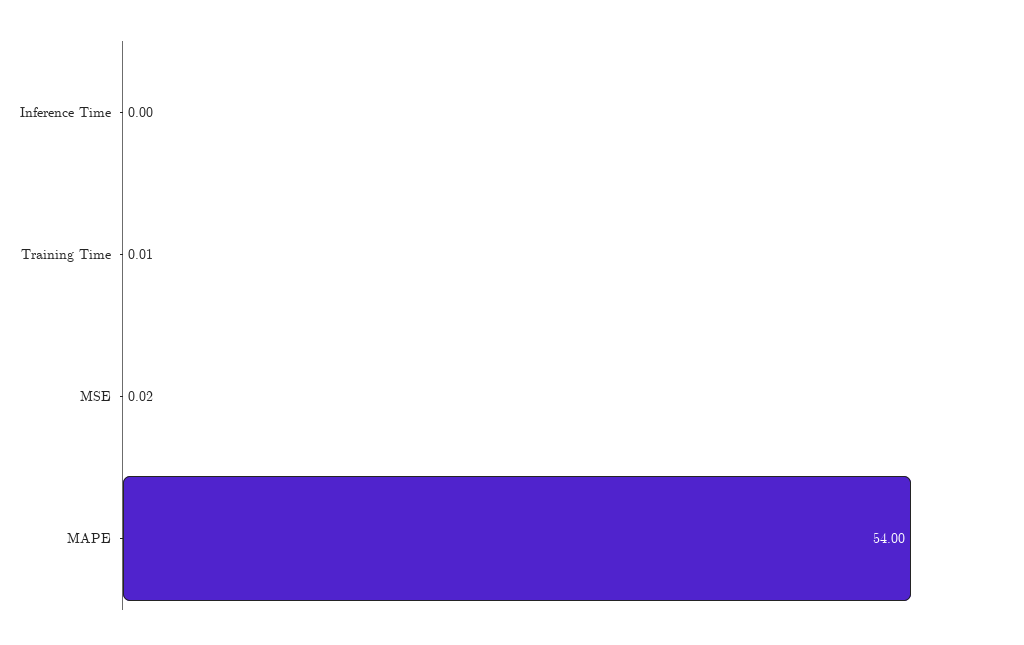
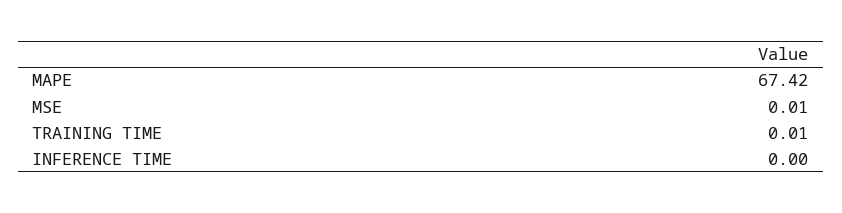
MSE: 0.02 -> 0.01
MAPE: 54 -> 67.42

